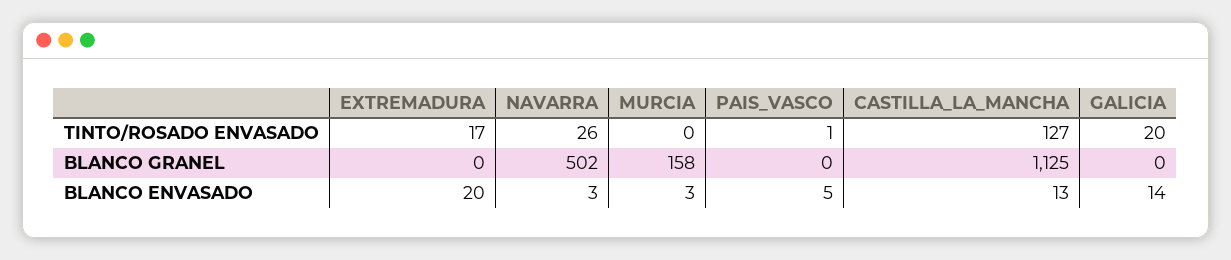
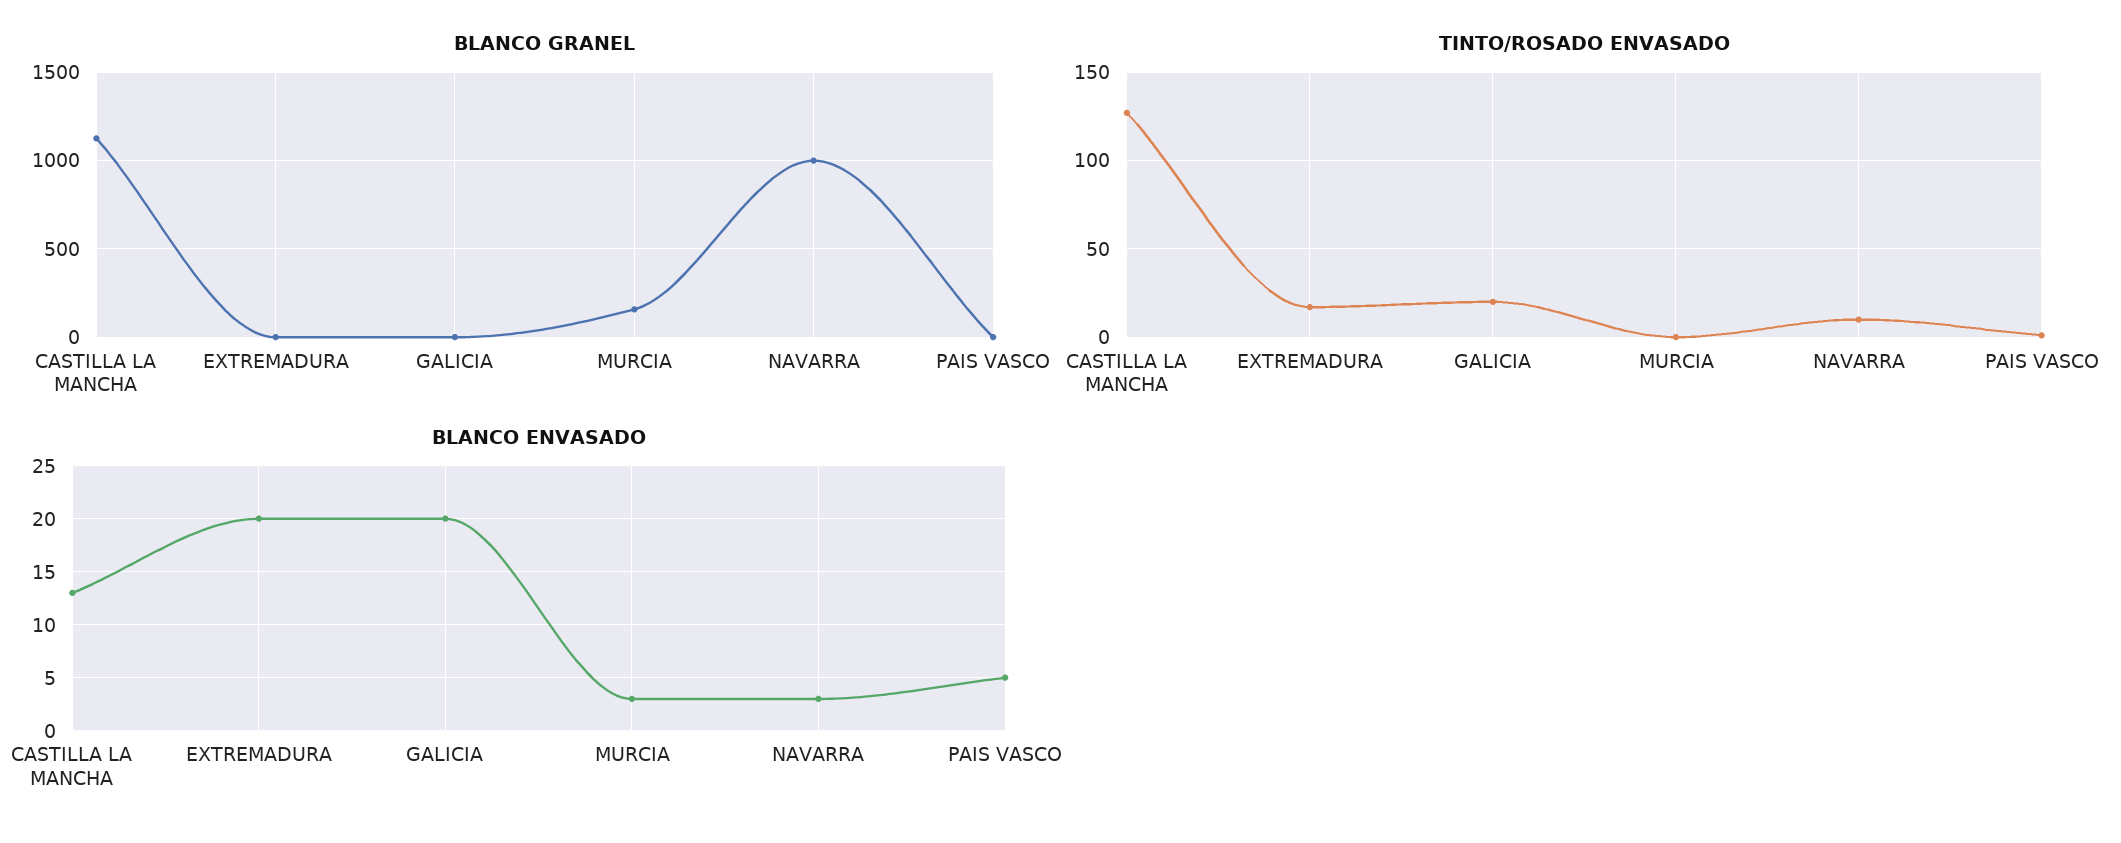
TINTO/ROSADO ENVASADO, NAVARRA: 26 -> 10
BLANCO GRANEL, NAVARRA: 502 -> 1000
BLANCO ENVASADO, GALICIA: 14 -> 20

